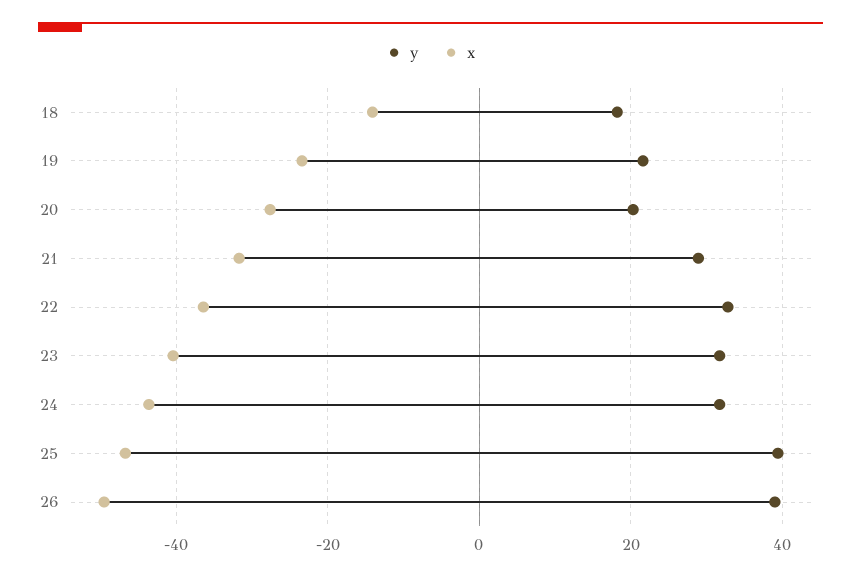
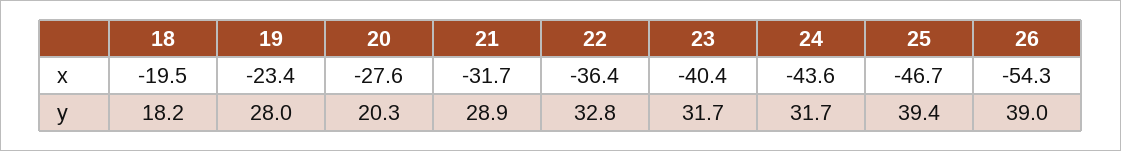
x, 18: -14 -> -19.5
y, 19: 22 -> 28
x, 26: -50 -> -54.3

